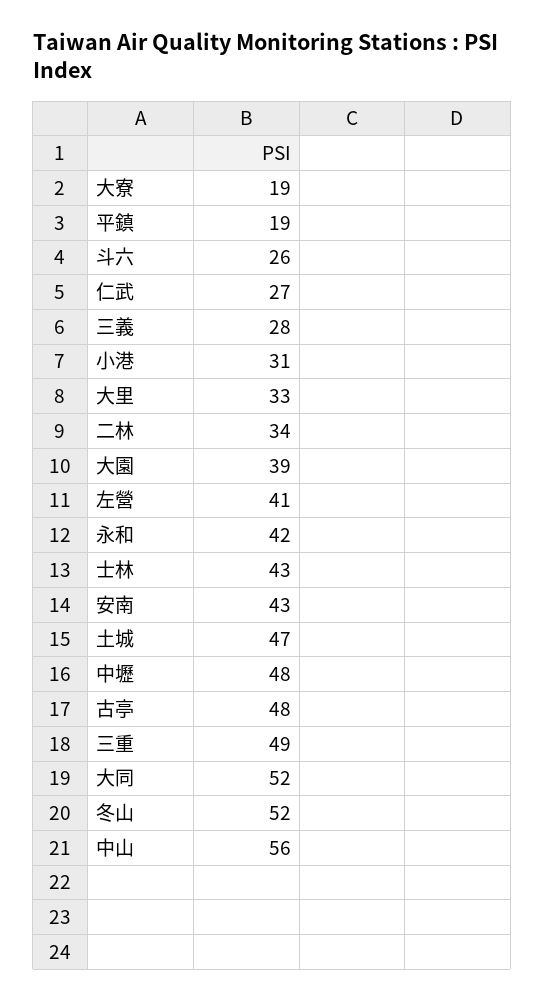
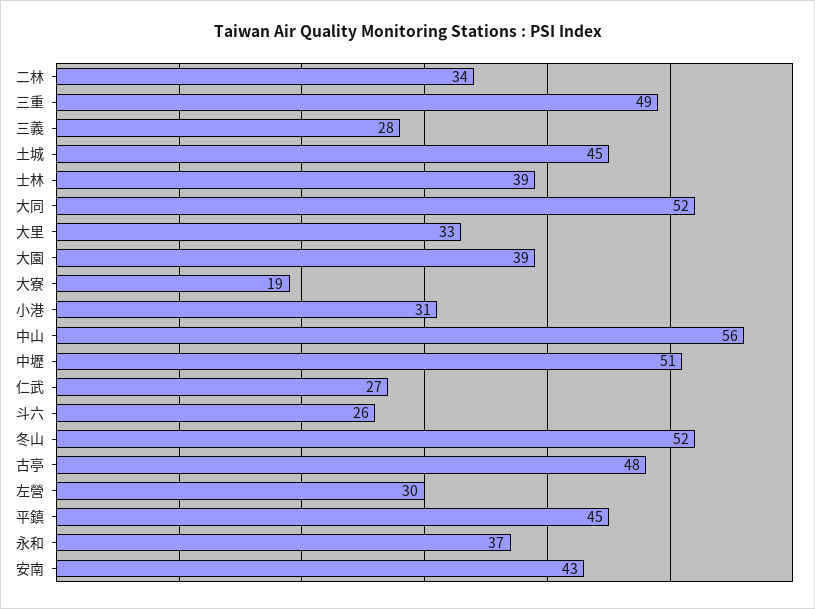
平鎮: 19 -> 45
左營: 41 -> 30
永和: 42 -> 37
士林: 43 -> 39
土城: 47 -> 45
中壢: 48 -> 51

